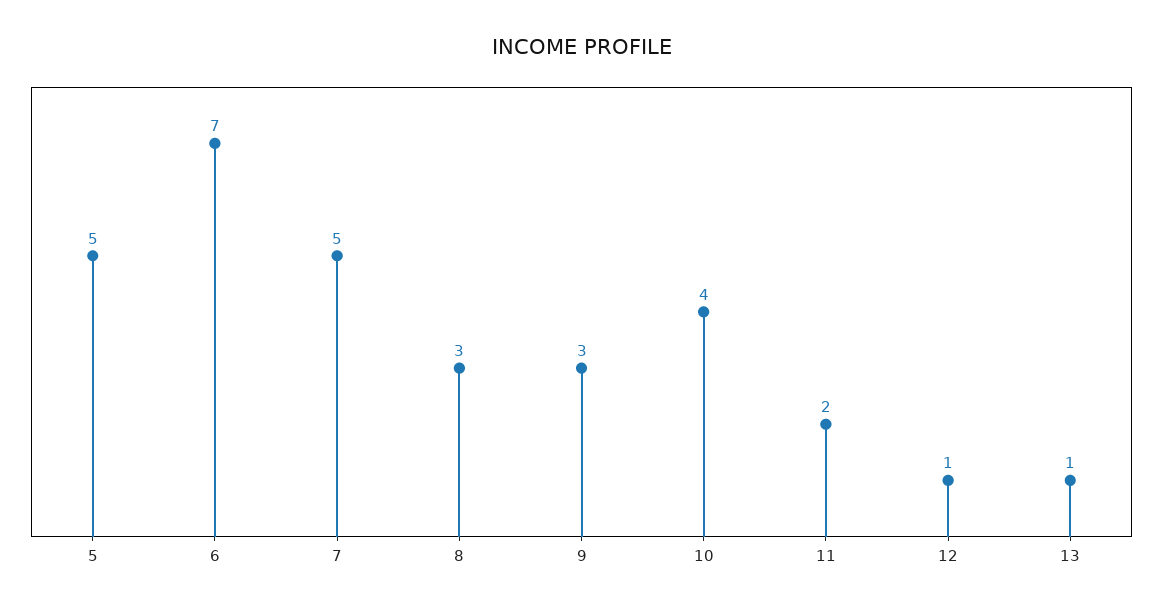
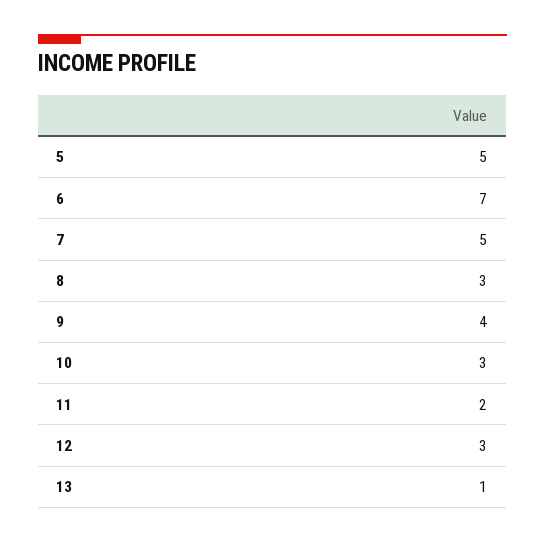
9: 3 -> 4
10: 4 -> 3
12: 1 -> 3

